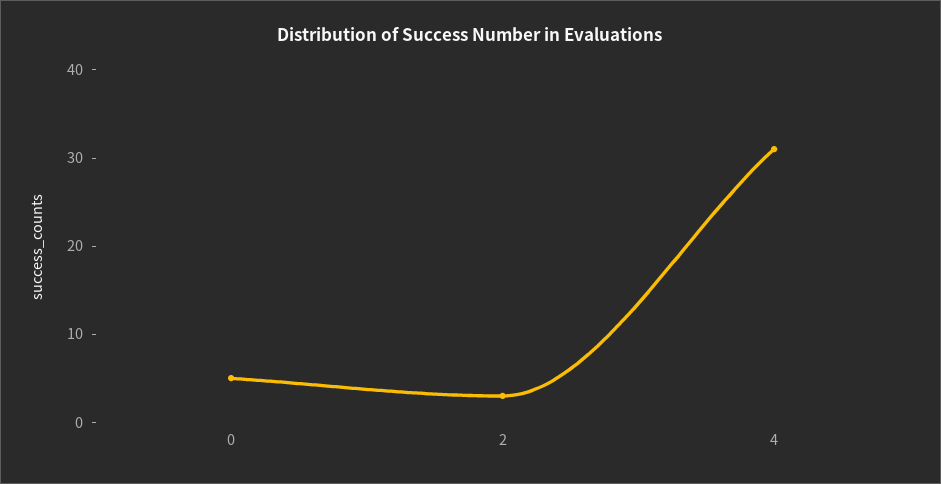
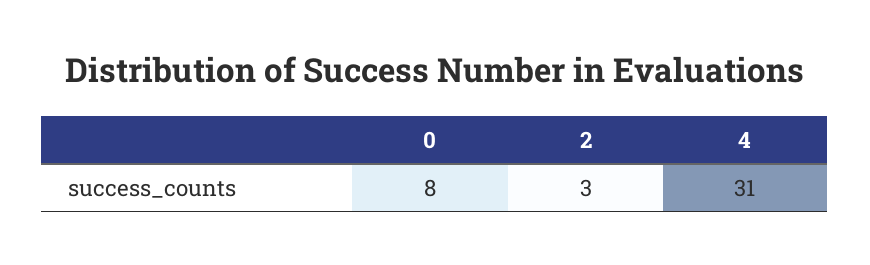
0: 5 -> 8

